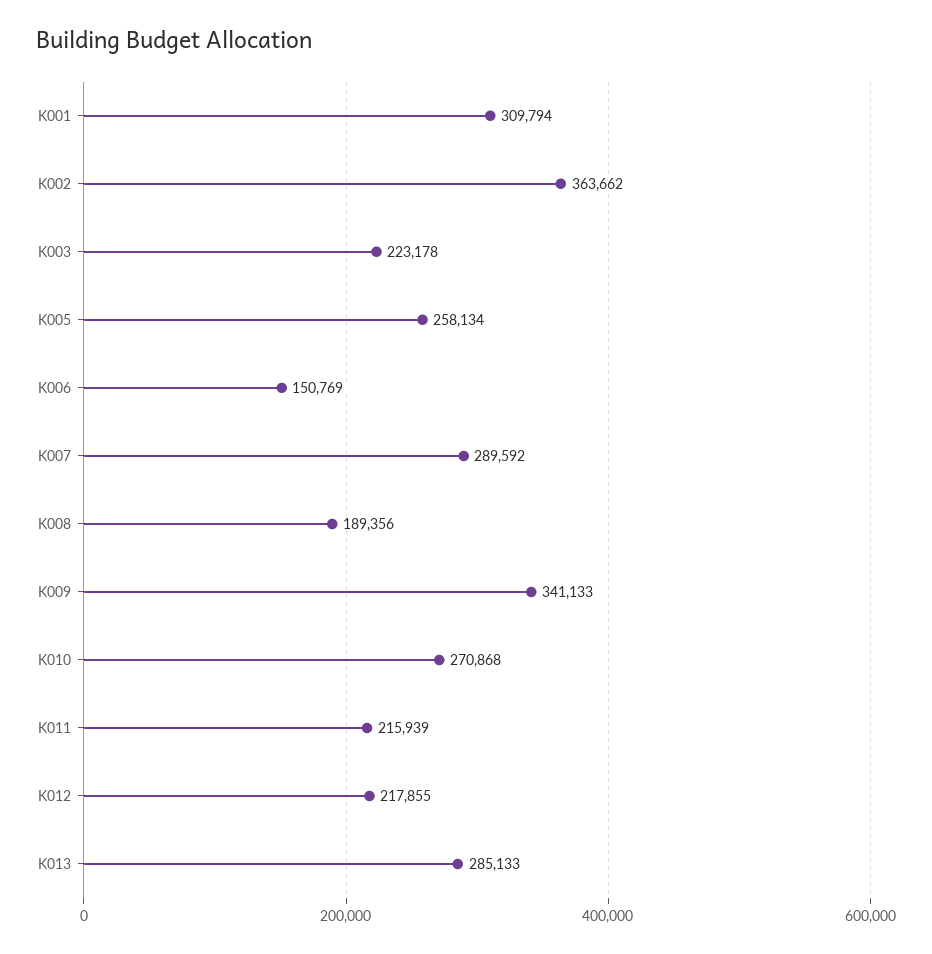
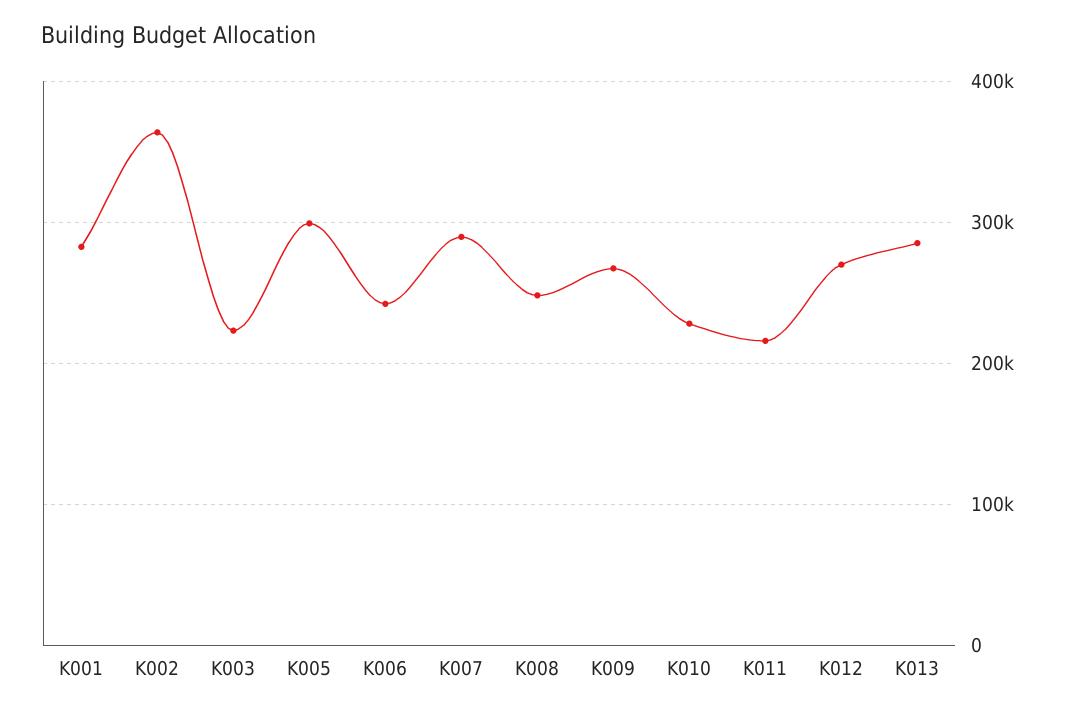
K001: 309794 -> 280000
K005: 258134 -> 300000
K006: 150769 -> 240000
K008: 189356 -> 250000
K009: 341133 -> 270000
K010: 270868 -> 230000
K012: 217855 -> 270000

